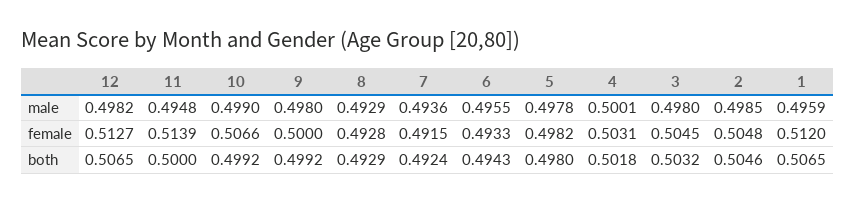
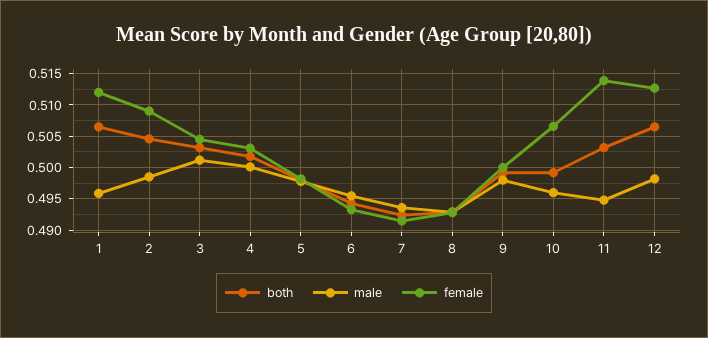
male, 10: 0.499 -> 0.496
male, 3: 0.498 -> 0.501
female, 2: 0.5048 -> 0.509
both, 11: 0.5 -> 0.503

